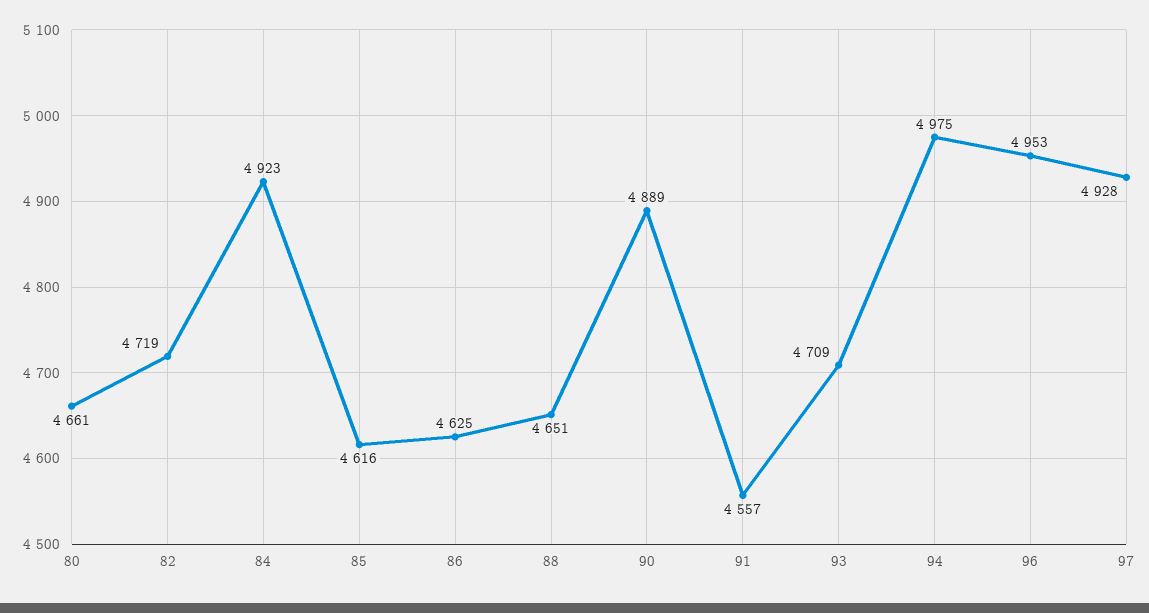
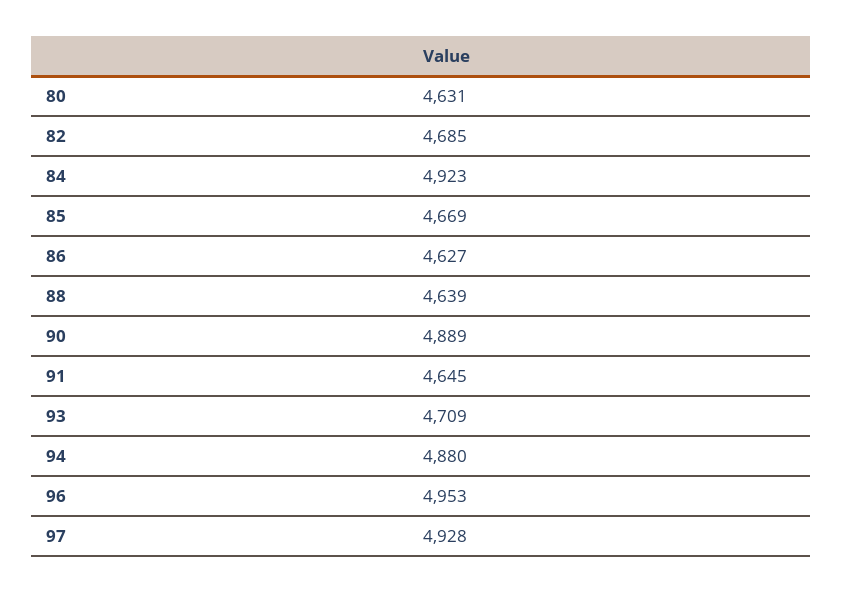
80: 4661 -> 4631
82: 4719 -> 4685
85: 4616 -> 4669
86: 4625 -> 4627
88: 4651 -> 4639
91: 4557 -> 4645
94: 4975 -> 4880

